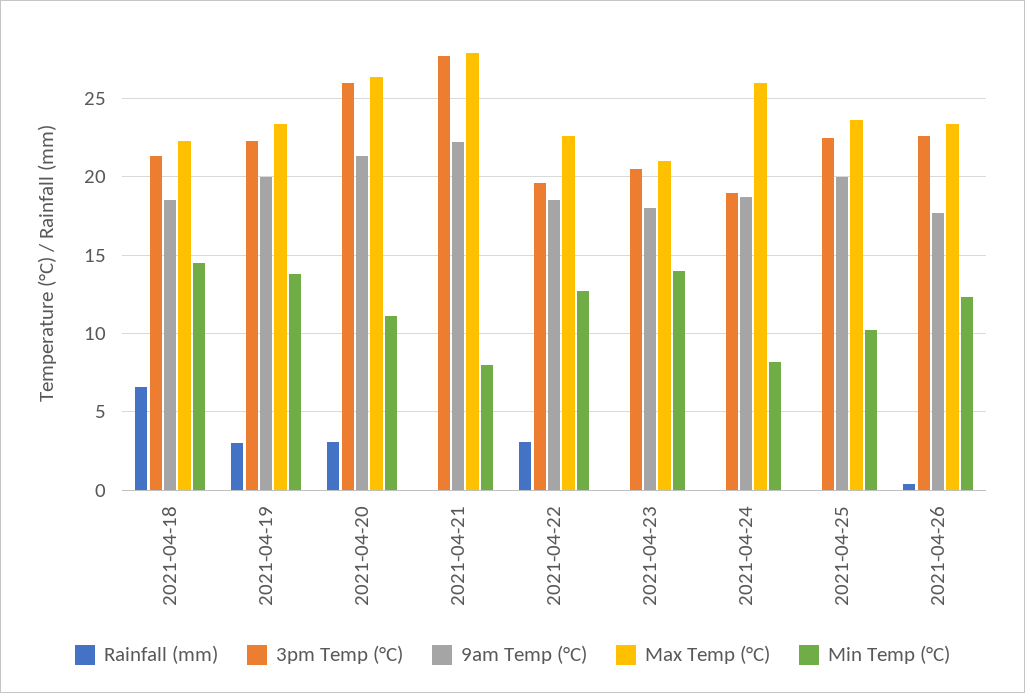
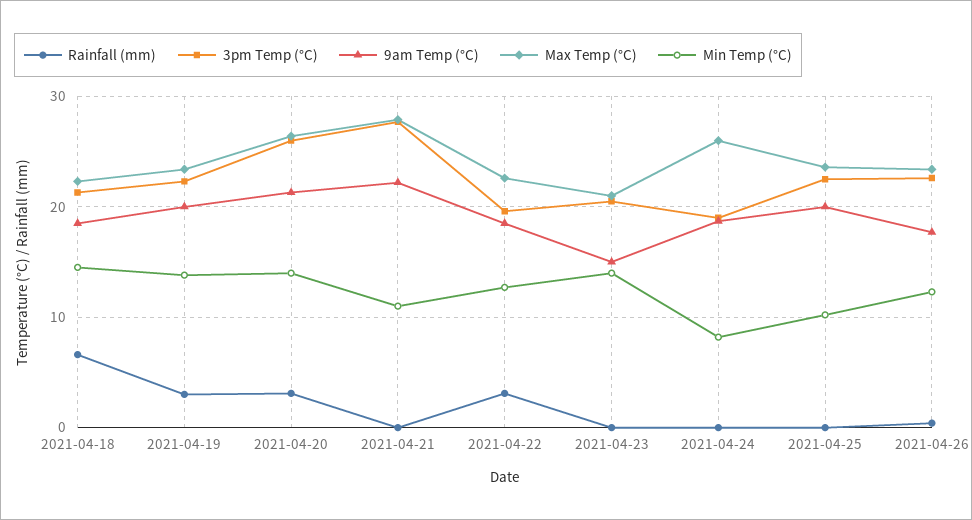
Min Temp (°C), 2021-04-20: 11 -> 14
Min Temp (°C), 2021-04-21: 8 -> 11
9am Temp (°C), 2021-04-23: 18 -> 15

